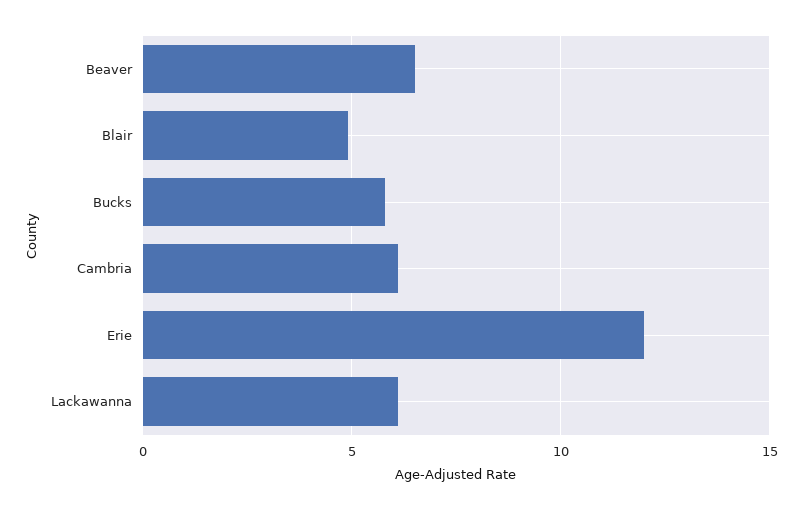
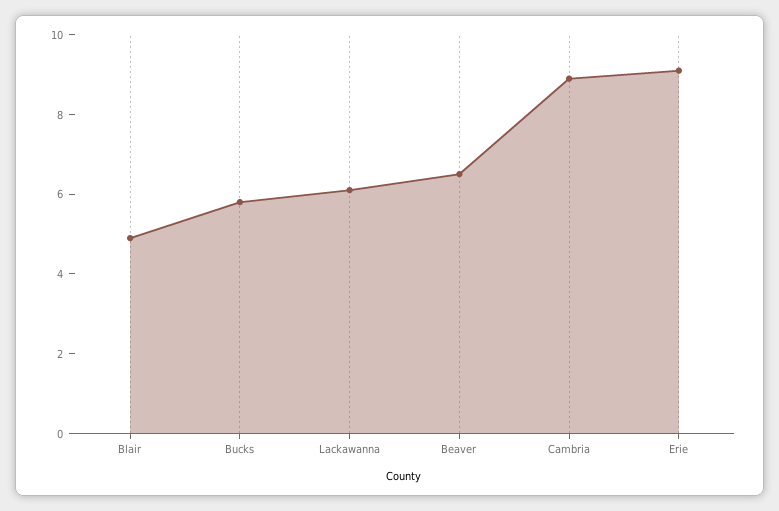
Cambria: 6 -> 9
Erie: 12 -> 9

